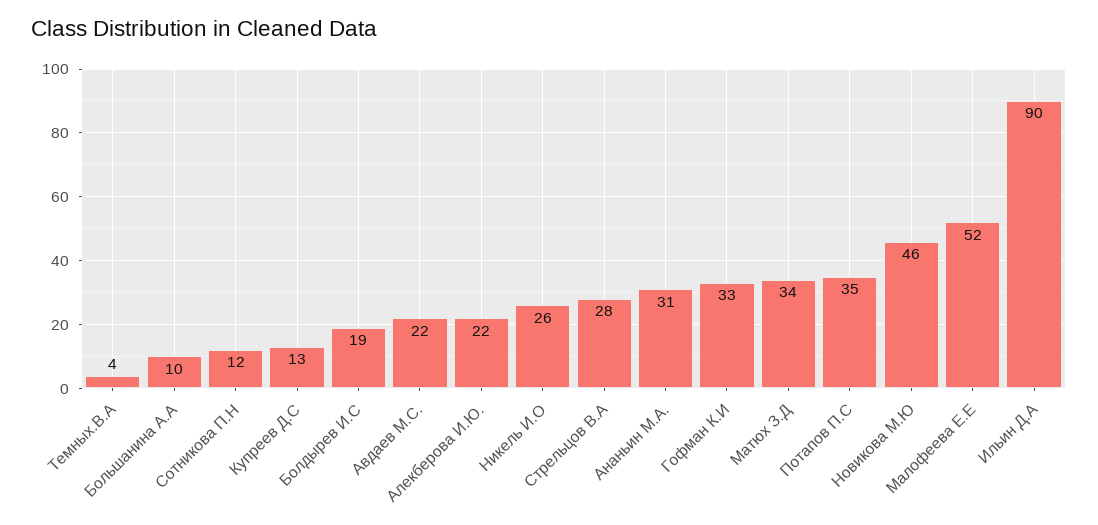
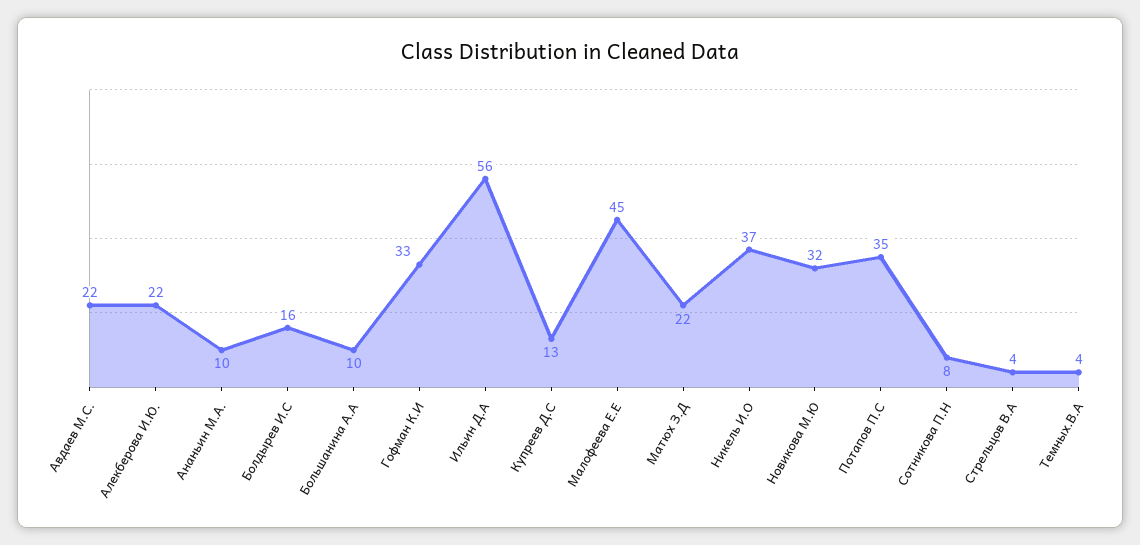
Сотникова П.Н: 12 -> 8
Болдырев И.С: 19 -> 16
Никель И.О: 26 -> 37
Стрельцов В.А: 28 -> 4
Ананьин М.А.: 31 -> 10
Матюх З.Д: 34 -> 22
Новикова М.Ю: 46 -> 32
Малофеева Е.Е: 52 -> 45
Ильин Д.А: 90 -> 56

